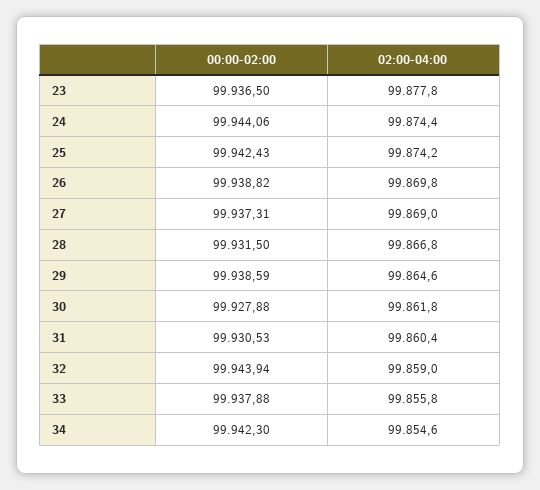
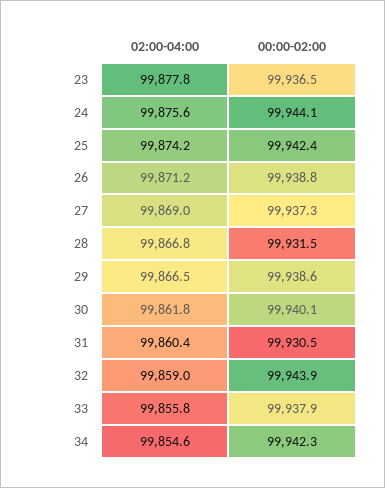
02:00-04:00, 24: 99874.4 -> 99875.6
02:00-04:00, 26: 99869.8 -> 99871.2
02:00-04:00, 29: 99864.6 -> 99866.5
00:00-02:00, 30: 99927.88 -> 99940.1

